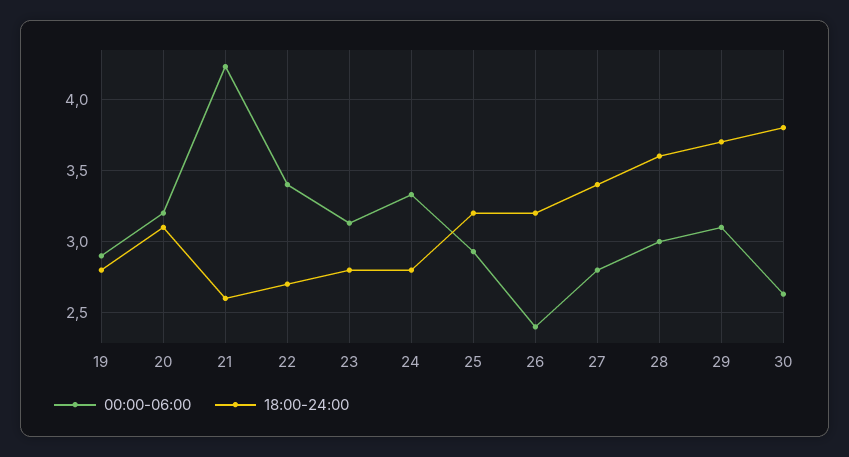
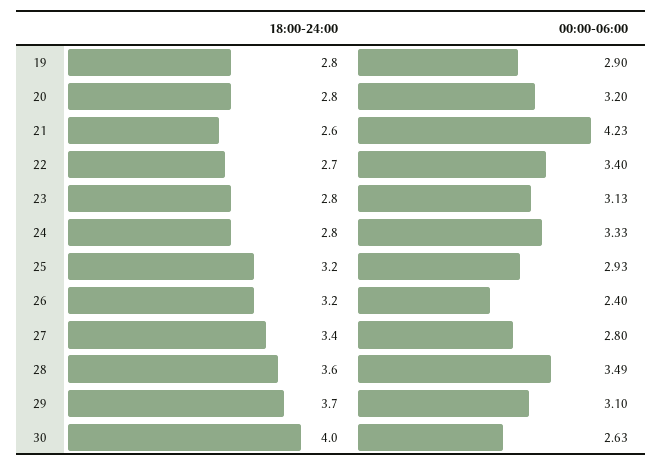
18:00-24:00, 20: 3.1 -> 2.8
00:00-06:00, 28: 3 -> 3.49
18:00-24:00, 30: 3.8 -> 4

